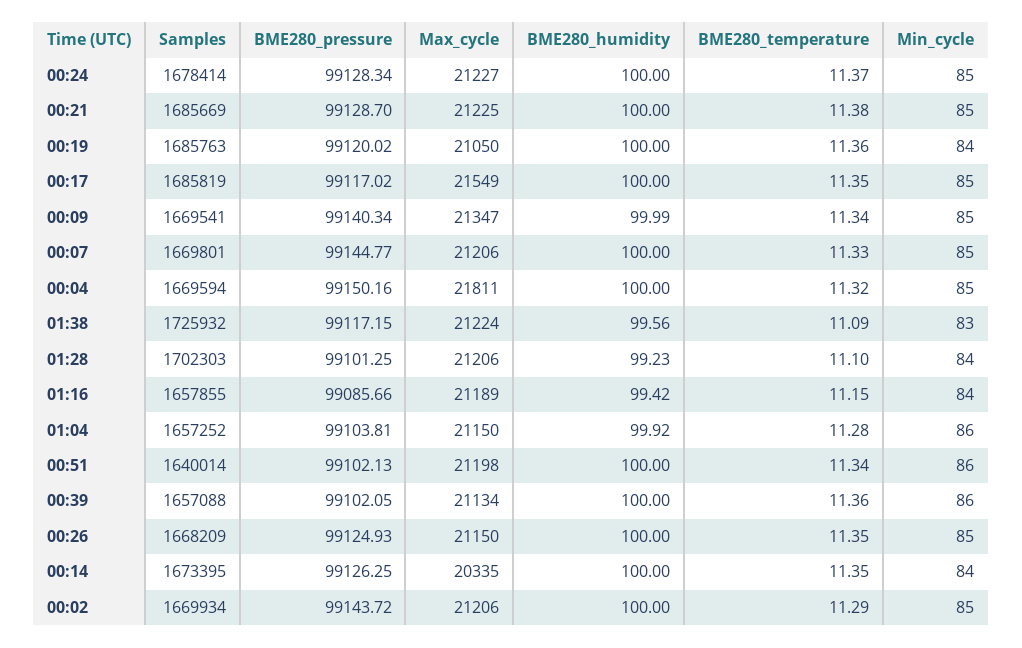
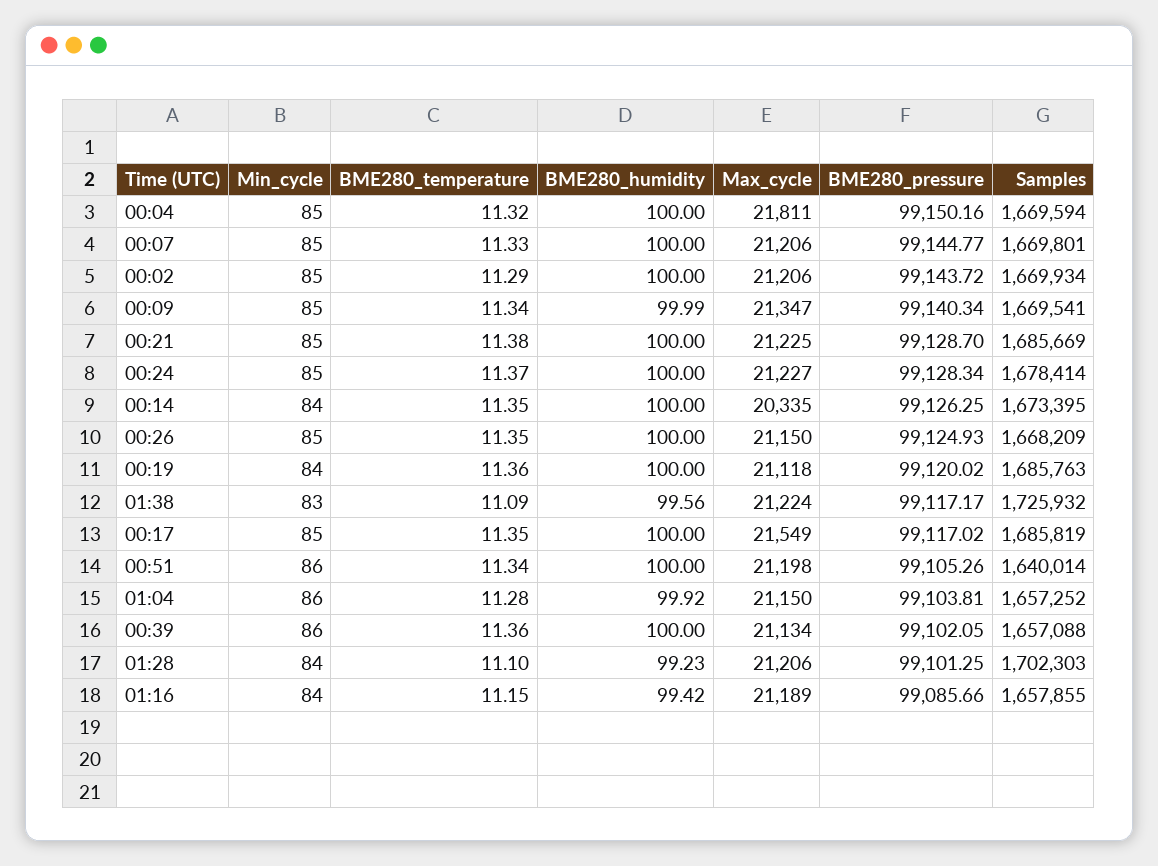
Max_cycle, 00:19: 21050 -> 21118
BME280_pressure, 01:38: 99117.15 -> 99117.17
BME280_pressure, 00:51: 99102.13 -> 99105.26

